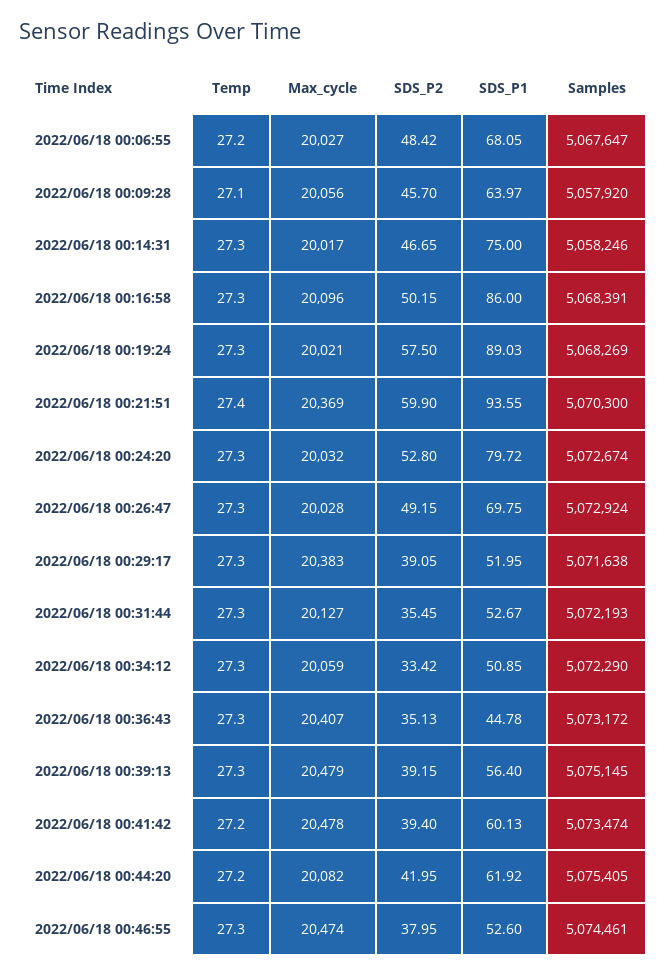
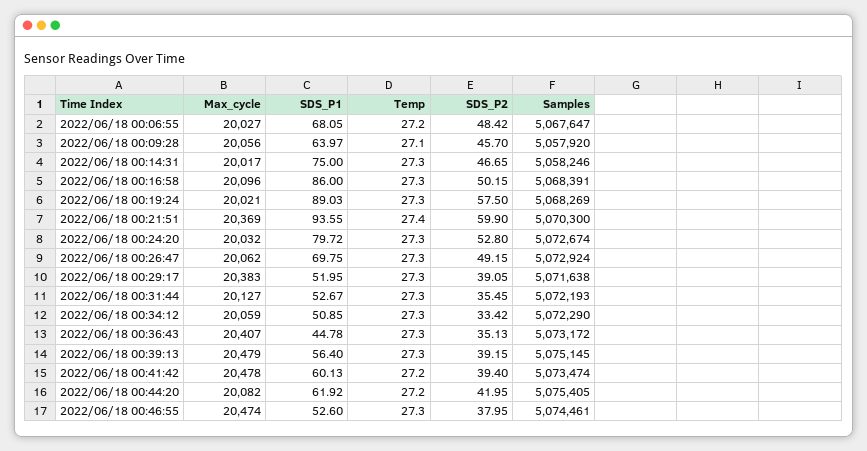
Max_cycle, 2022/06/18 00:26:47: 20028 -> 20062

